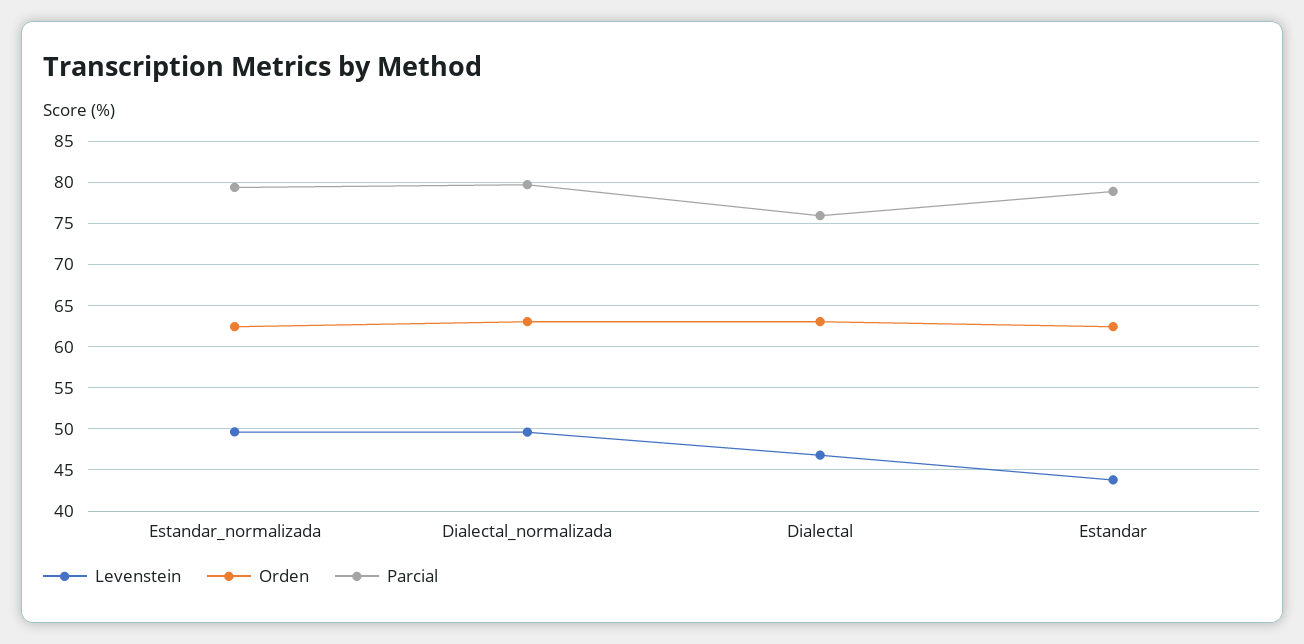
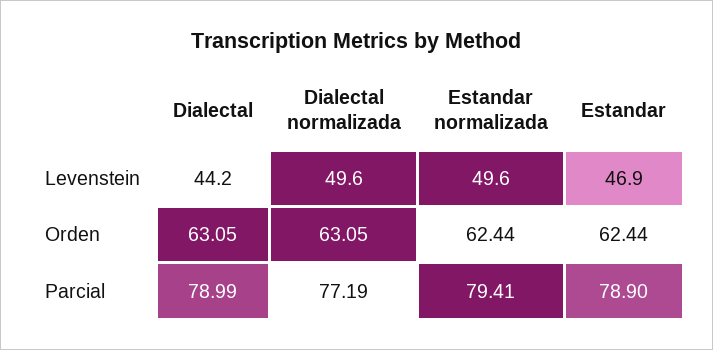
Parcial, Dialectal_normalizada: 80 -> 77.19
Levenstein, Dialectal: 47 -> 44.2
Parcial, Dialectal: 76 -> 78.99
Levenstein, Estandar: 44 -> 46.9

